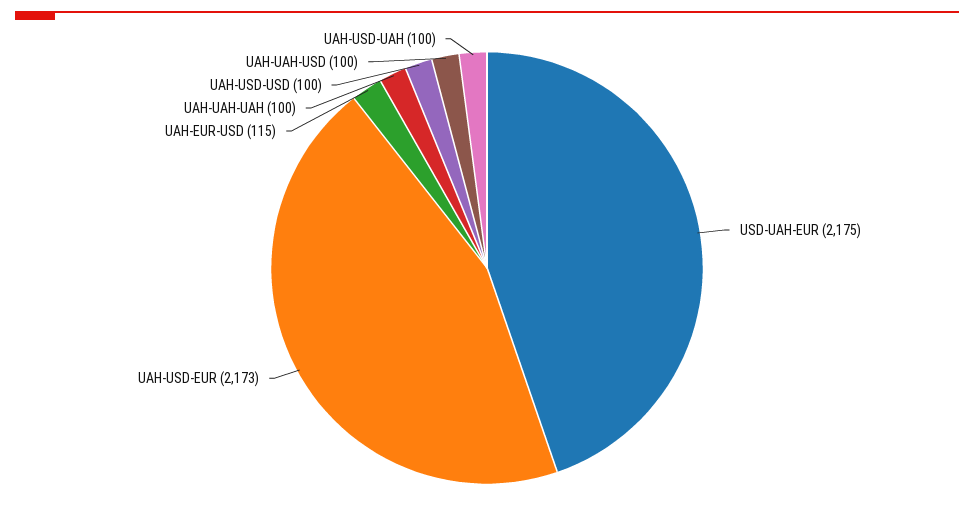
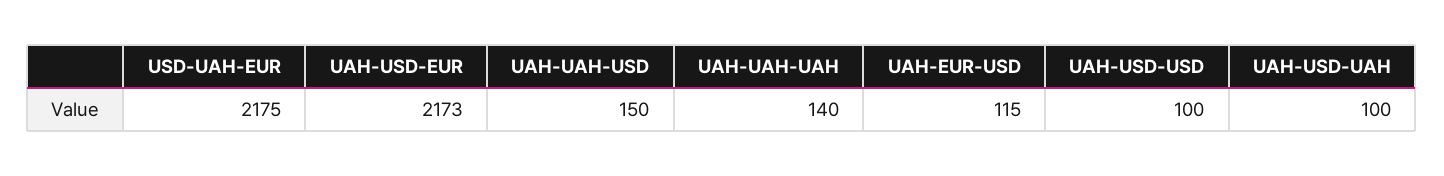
UAH-UAH-UAH: 100 -> 140
UAH-UAH-USD: 100 -> 150

